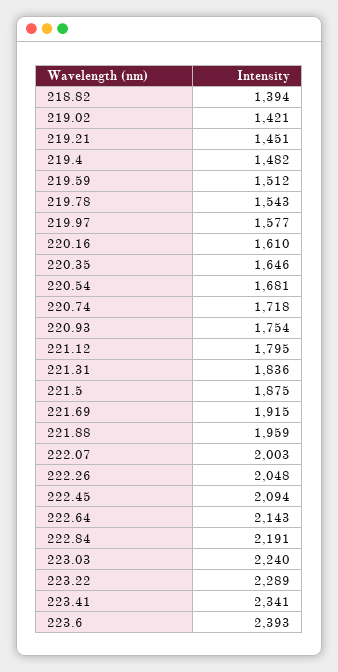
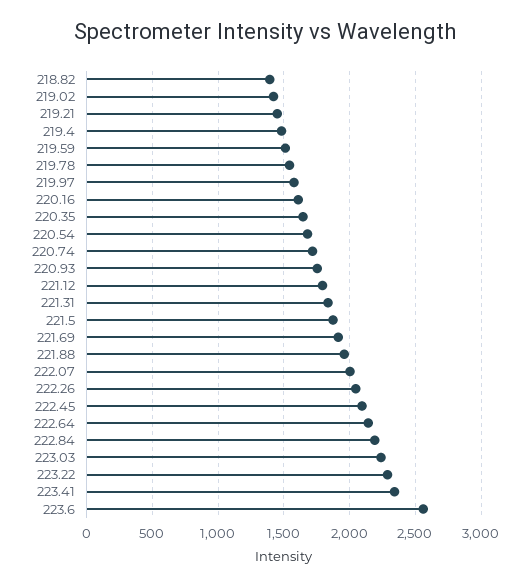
223.6: 2393 -> 2550

